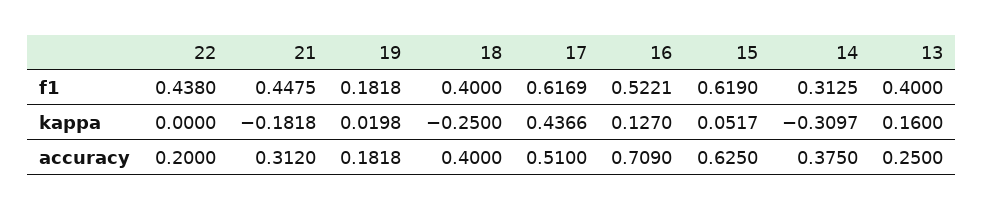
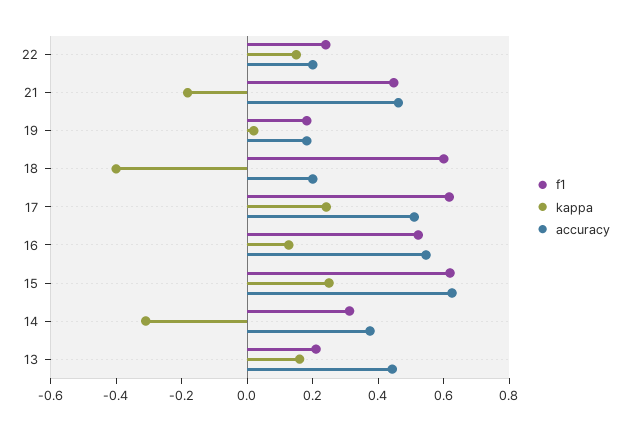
f1, 22: 0.438 -> 0.25
f1, 18: 0.4 -> 0.6
f1, 13: 0.4 -> 0.2
kappa, 22: 0 -> 0.15
kappa, 18: -0.25 -> -0.4
kappa, 17: 0.4366 -> 0.25
kappa, 15: 0.0517 -> 0.25
accuracy, 21: 0.312 -> 0.45
accuracy, 18: 0.4 -> 0.2
accuracy, 16: 0.709 -> 0.55
accuracy, 13: 0.25 -> 0.45

